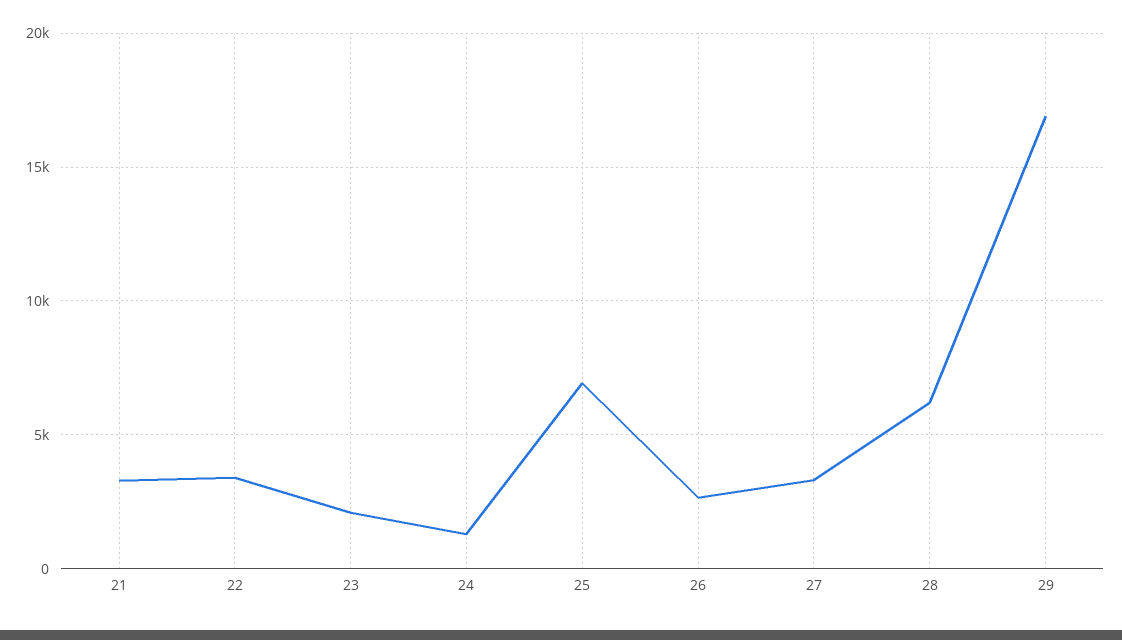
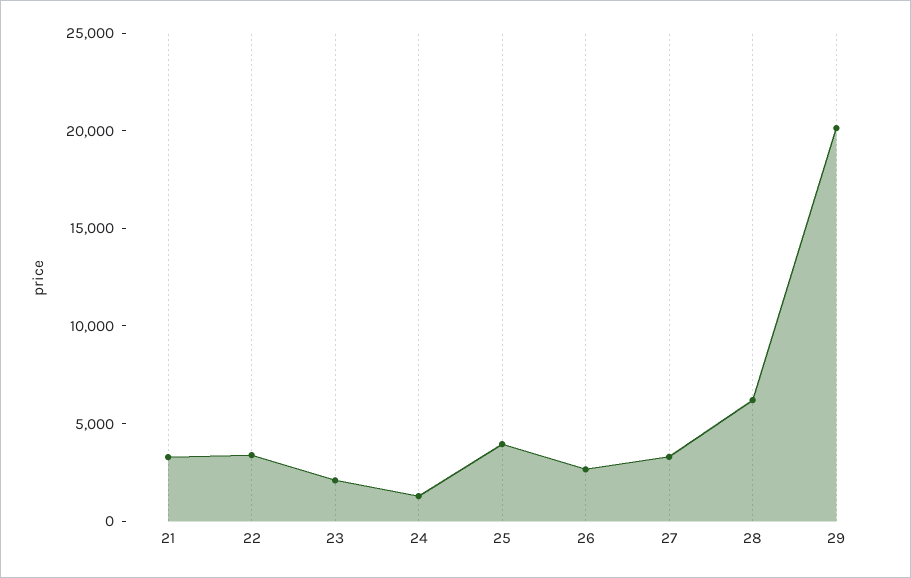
25: 7000 -> 4000
29: 17000 -> 20000

